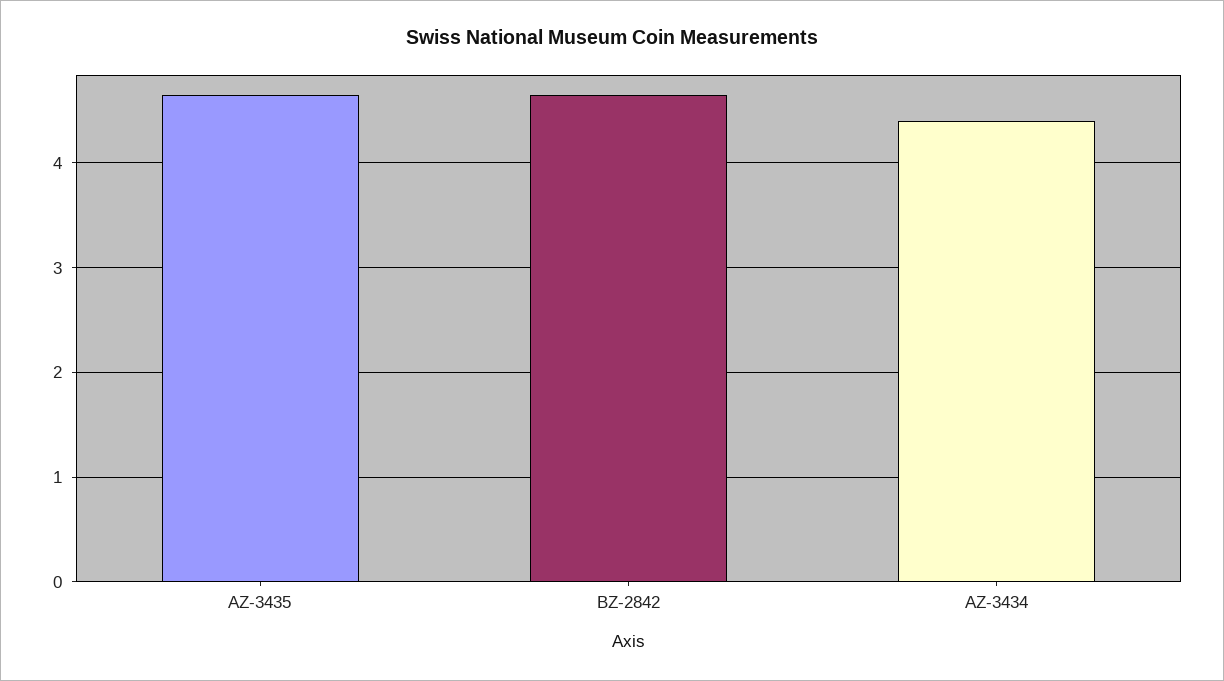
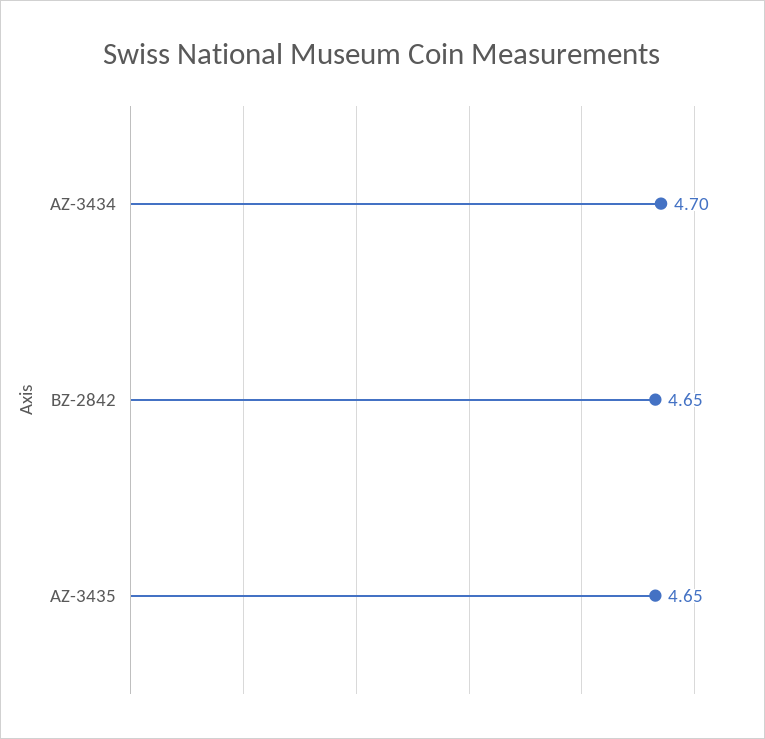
AZ-3434: 4.4 -> 4.7

